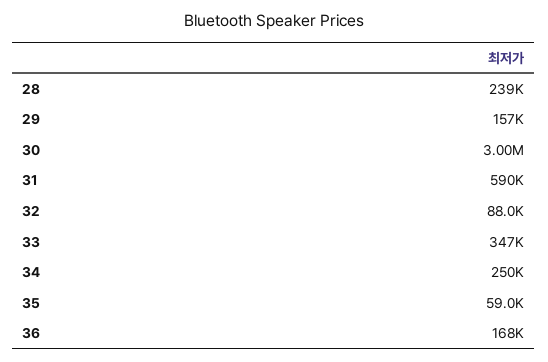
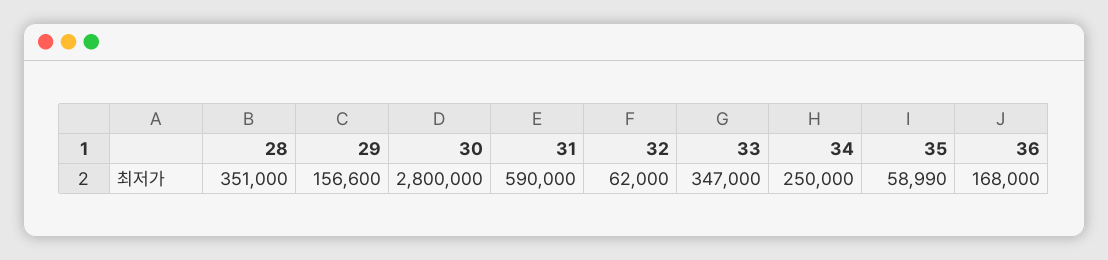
28: 239000 -> 351000
30: 3000000 -> 2800000
32: 88000 -> 62000

